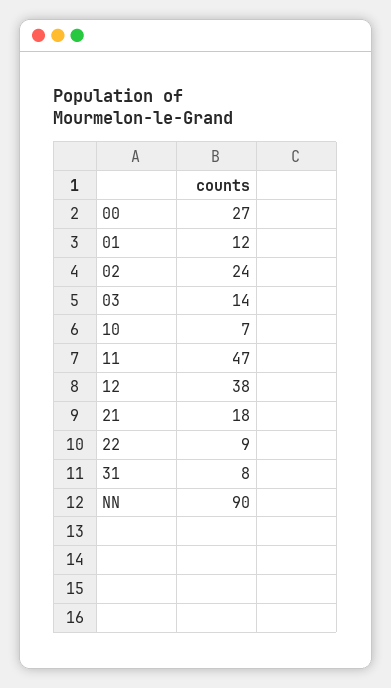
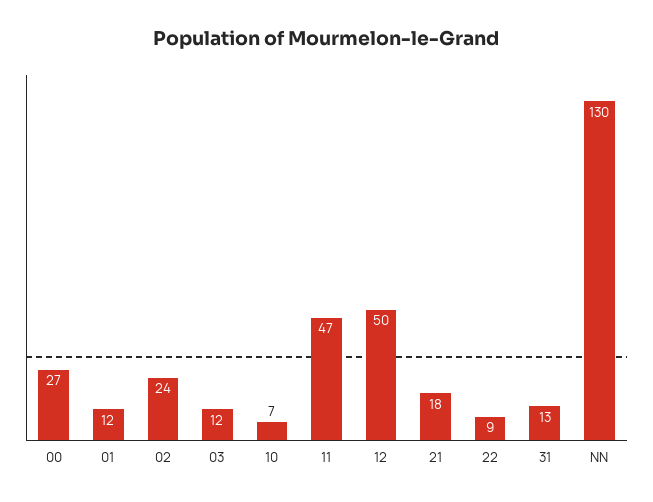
03: 14 -> 12
12: 38 -> 50
31: 8 -> 13
NN: 90 -> 130

